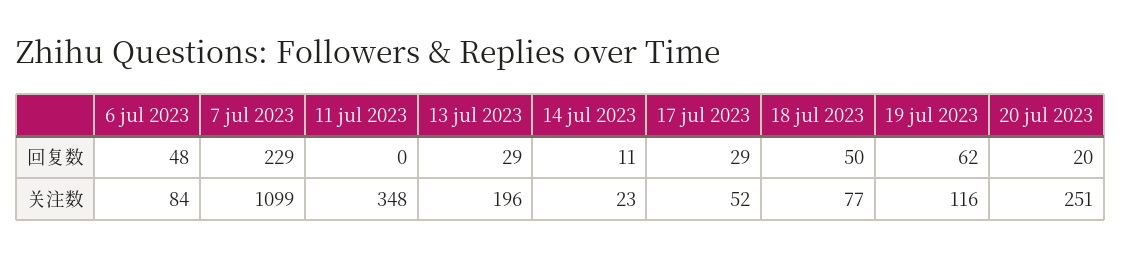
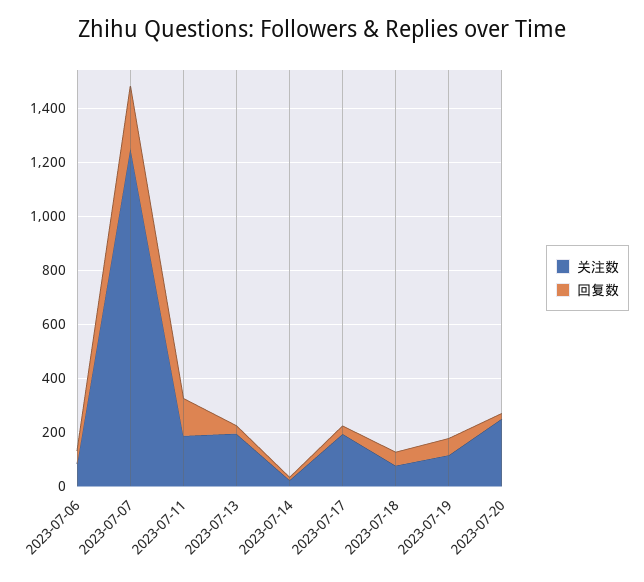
回复数, 11 jul 2023: 0 -> 150
关注数, 7 jul 2023: 1099 -> 1250
关注数, 11 jul 2023: 348 -> 200
关注数, 17 jul 2023: 52 -> 200

